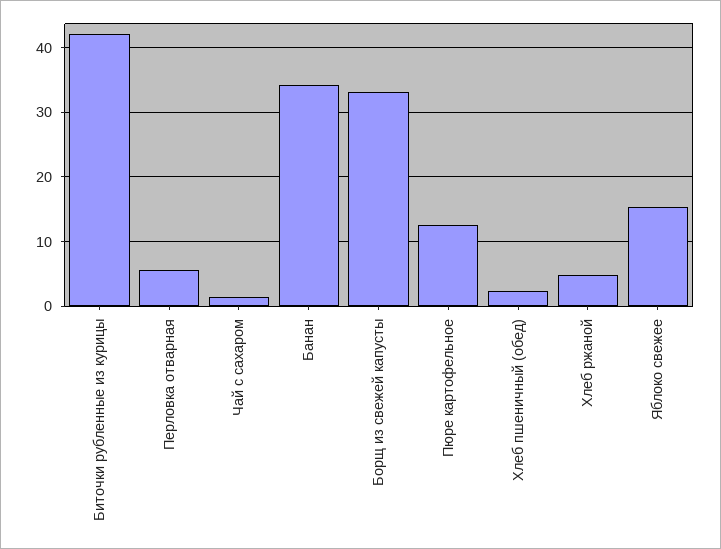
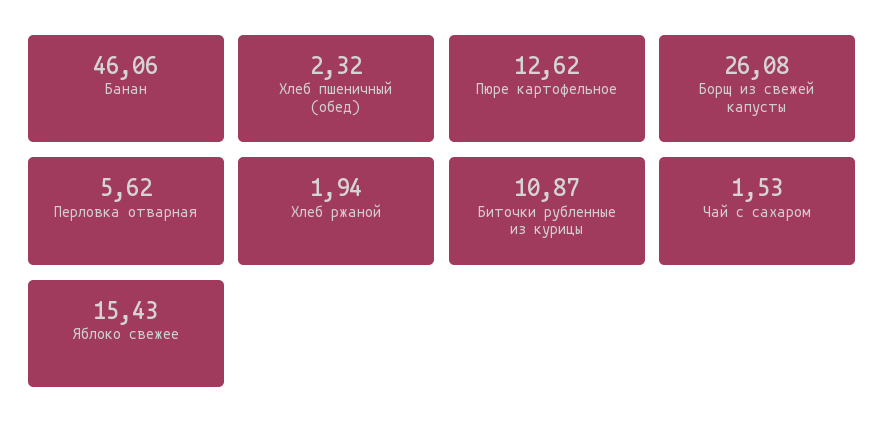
Биточки рубленные из курицы: 42 -> 10.87
Банан: 34 -> 46.06
Борщ из свежей капусты: 33 -> 26.08
Хлеб ржаной: 5 -> 1.94

